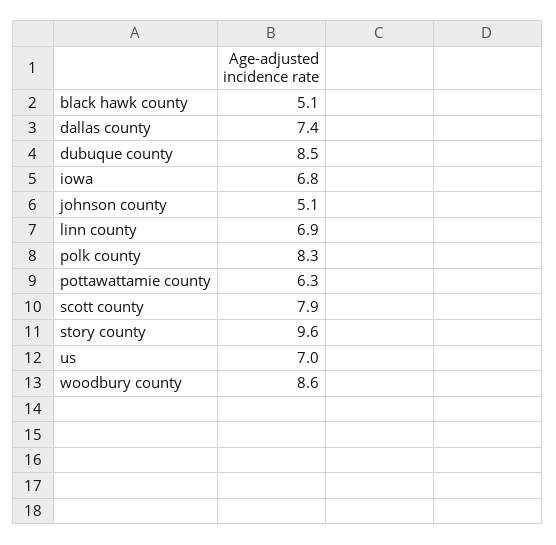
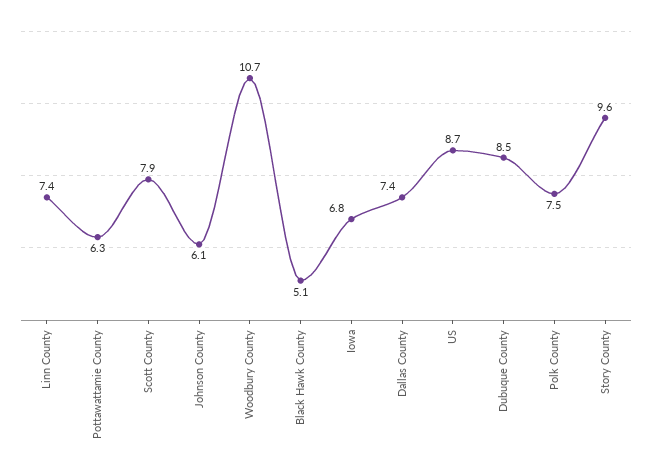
johnson county: 5.1 -> 6.1
linn county: 6.9 -> 7.4
polk county: 8.3 -> 7.5
us: 7 -> 8.7
woodbury county: 8.6 -> 10.7

